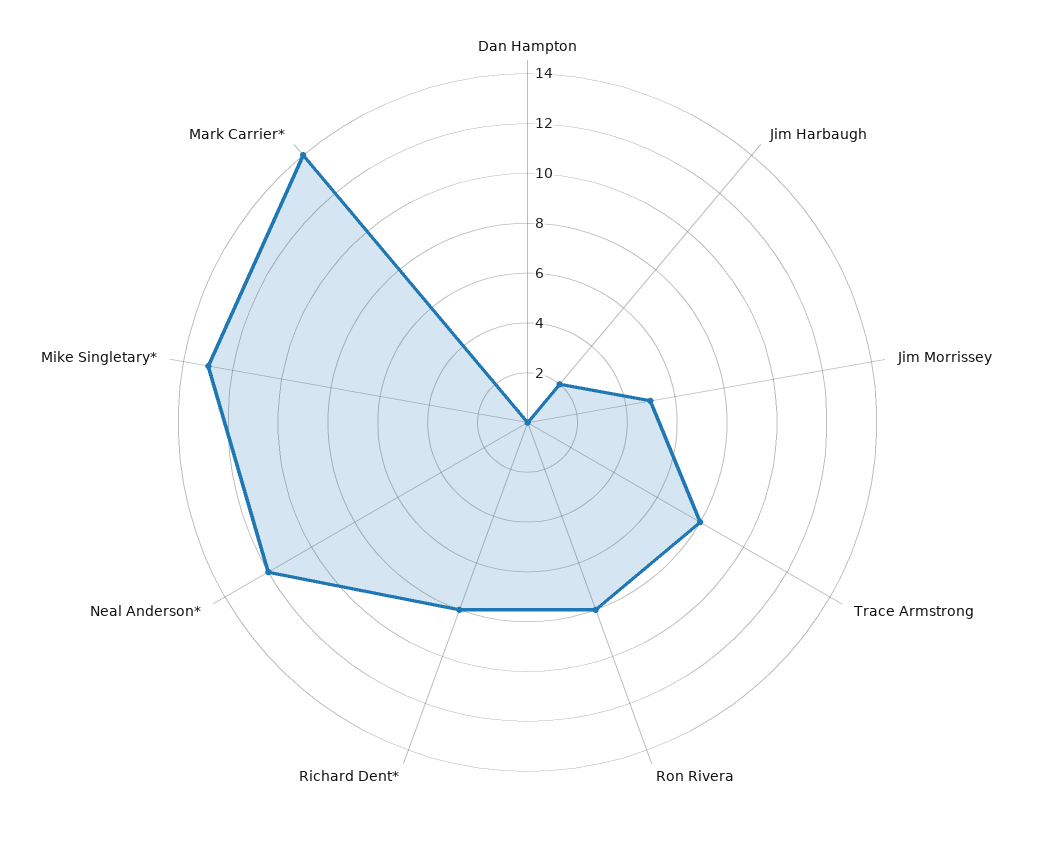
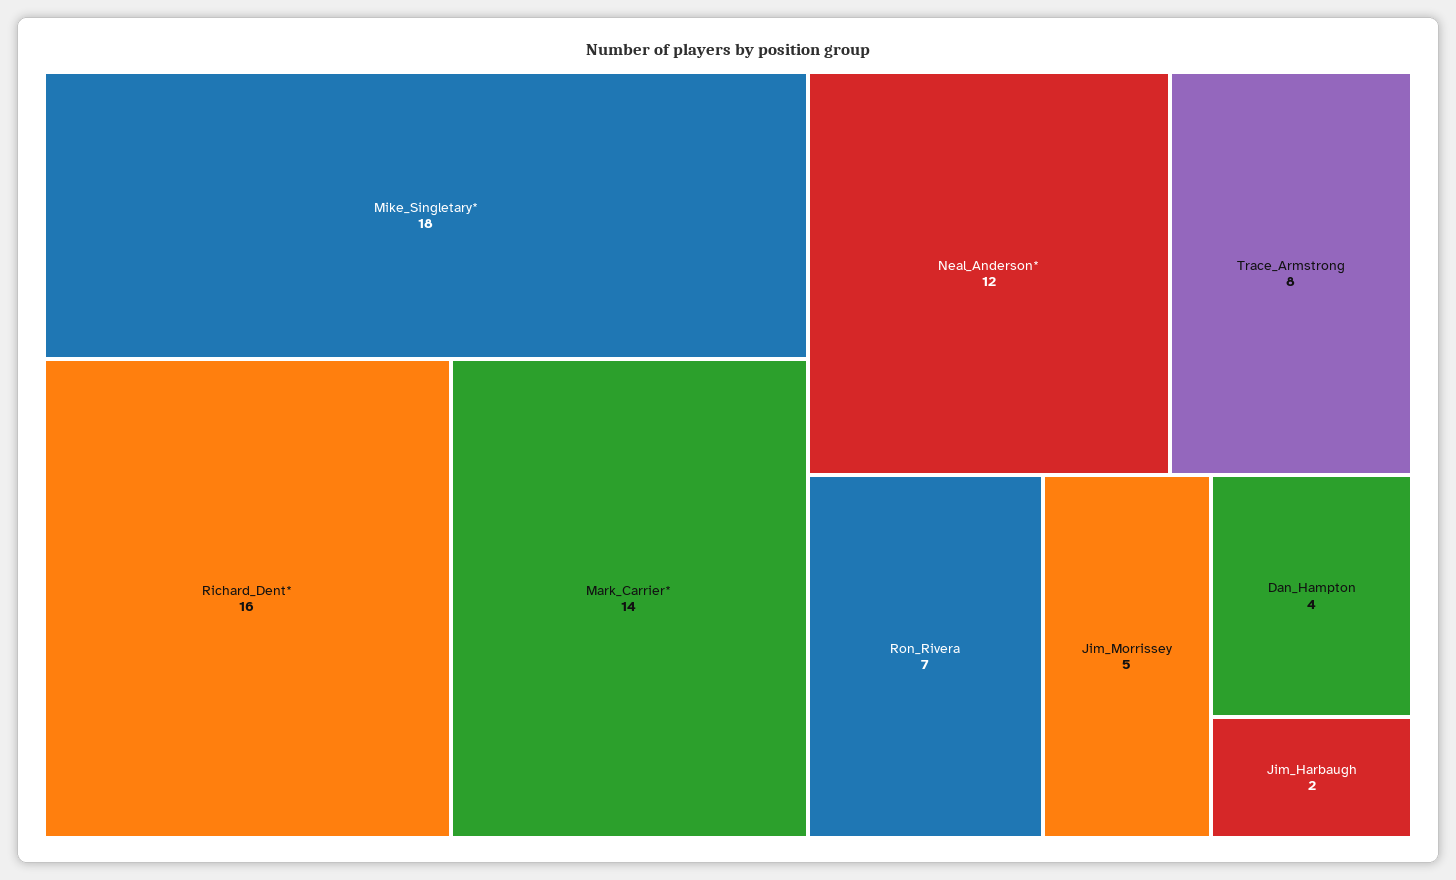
Dan Hampton: 0 -> 4
Ron Rivera: 8 -> 7
Richard Dent*: 8 -> 16
Mike Singletary*: 13 -> 18

